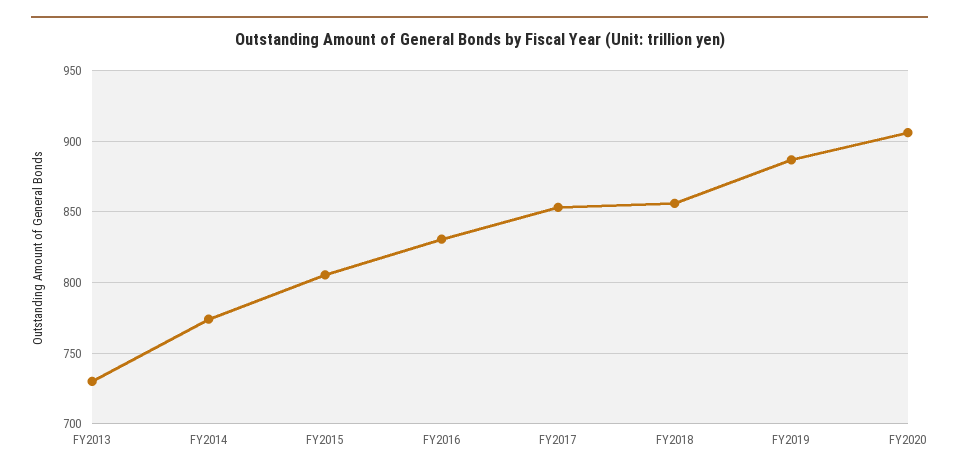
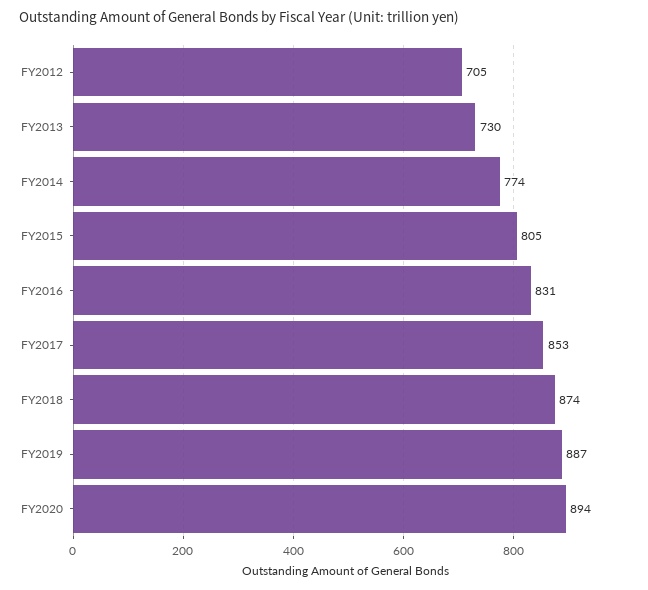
FY2018: 855 -> 874
FY2020: 905 -> 894
FY2012: none -> 705

